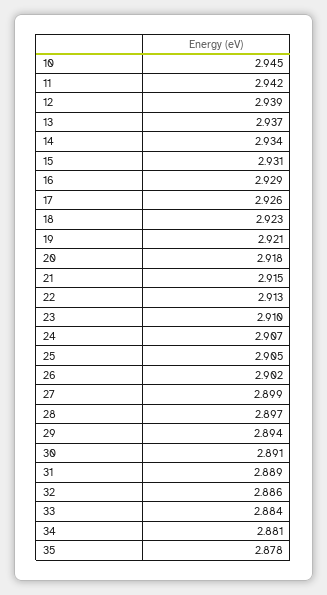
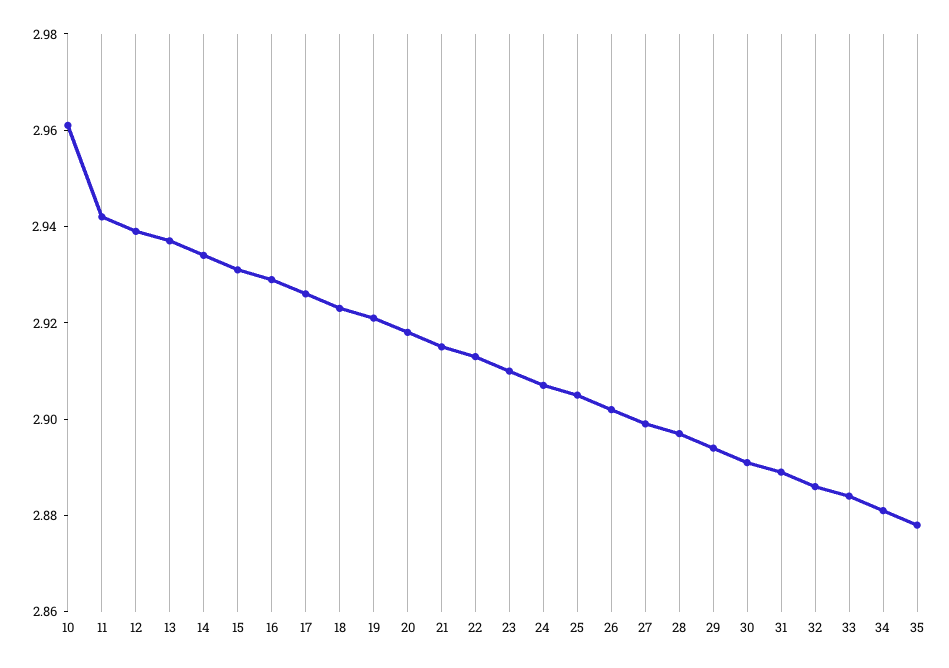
10: 2.945 -> 2.96

